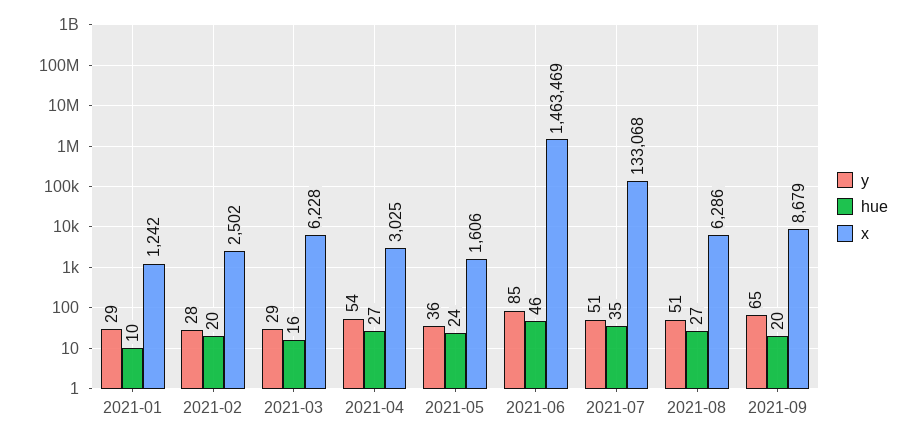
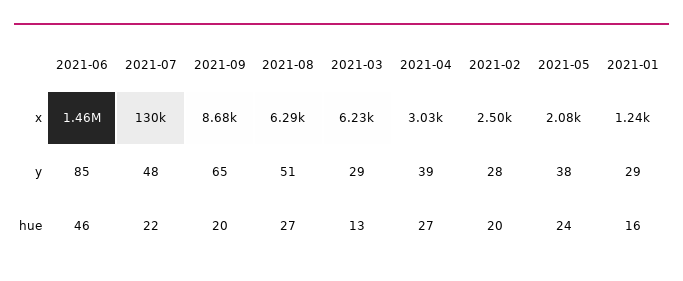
hue, 2021-01: 10 -> 16
hue, 2021-03: 16 -> 13
y, 2021-04: 54 -> 39
y, 2021-05: 36 -> 38
x, 2021-05: 1606 -> 2080
y, 2021-07: 51 -> 48
hue, 2021-07: 35 -> 22
x, 2021-07: 133068 -> 130000

